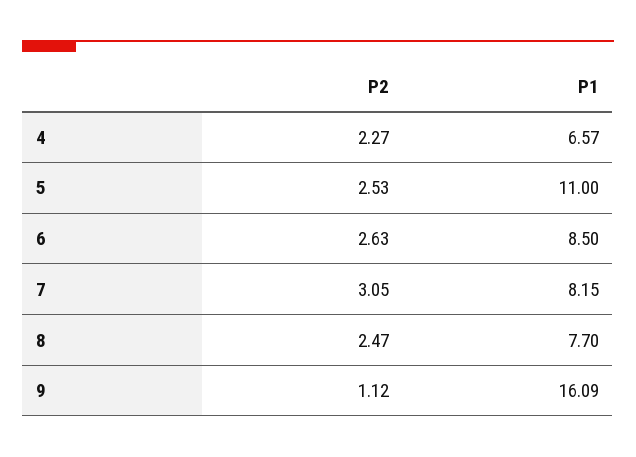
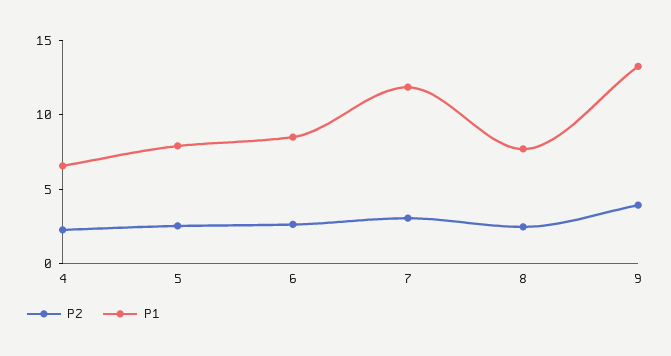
P1, 5: 11 -> 8
P1, 7: 8.15 -> 12
P2, 9: 1.12 -> 4
P1, 9: 16.09 -> 13

